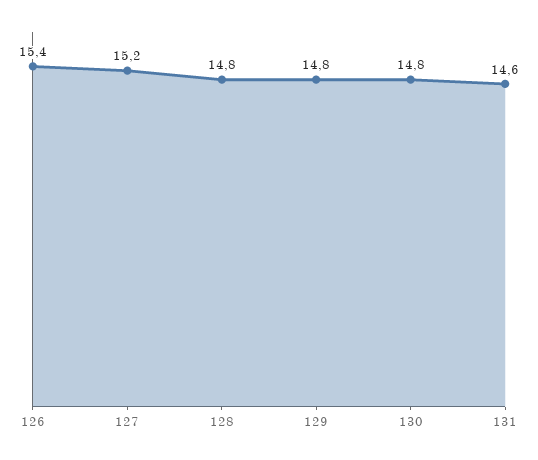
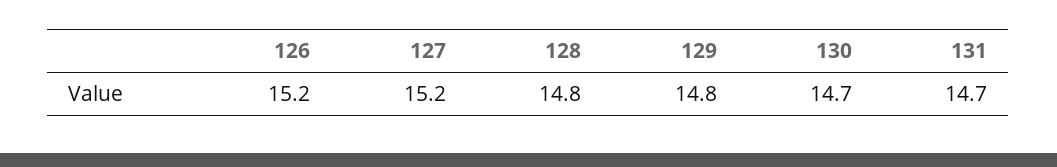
126: 15.4 -> 15.2
130: 14.8 -> 14.7
131: 14.6 -> 14.7

